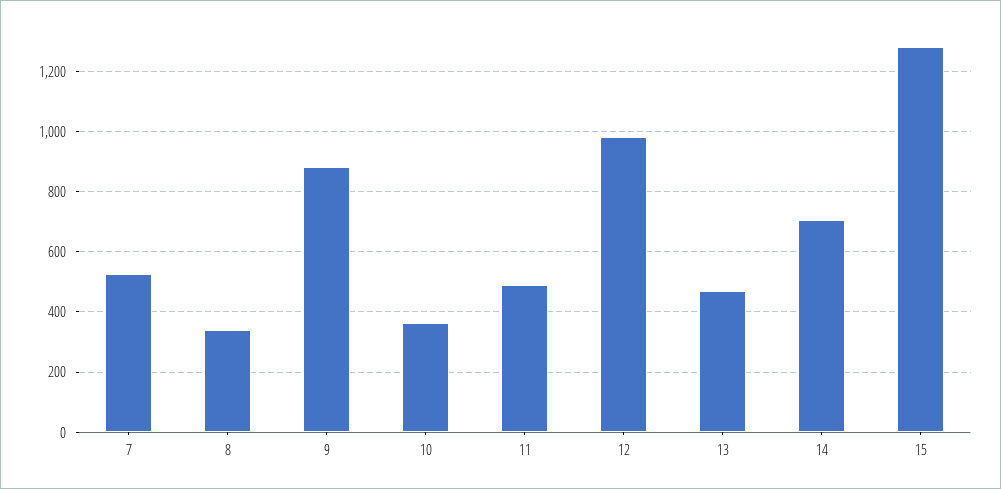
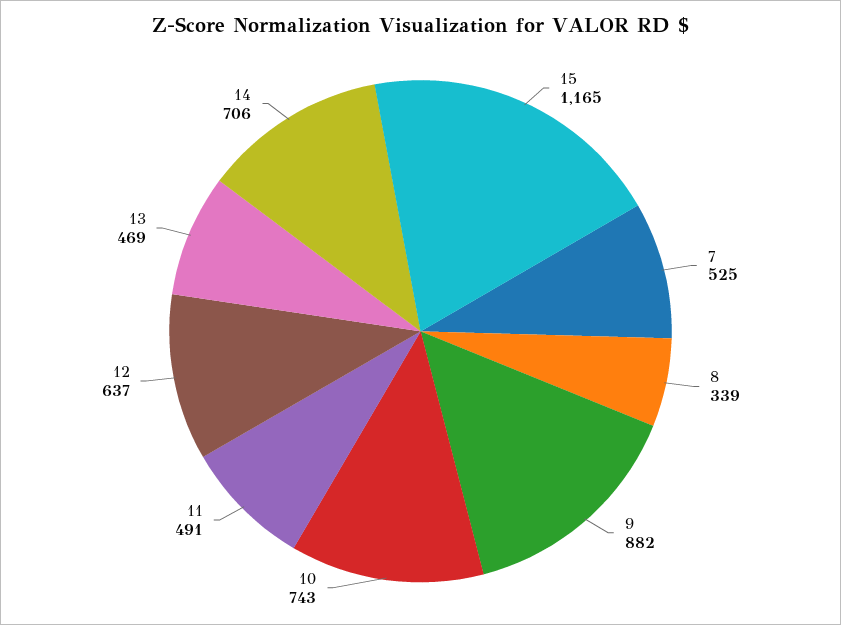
10: 360 -> 743
12: 980 -> 637
15: 1280 -> 1165

